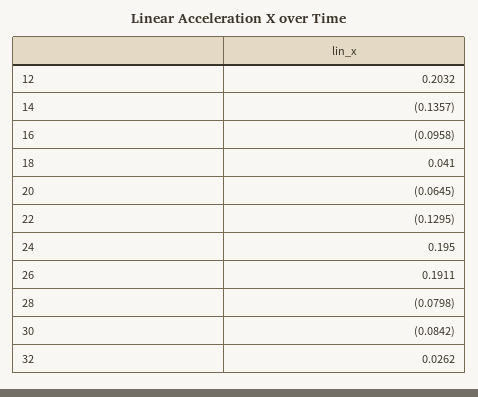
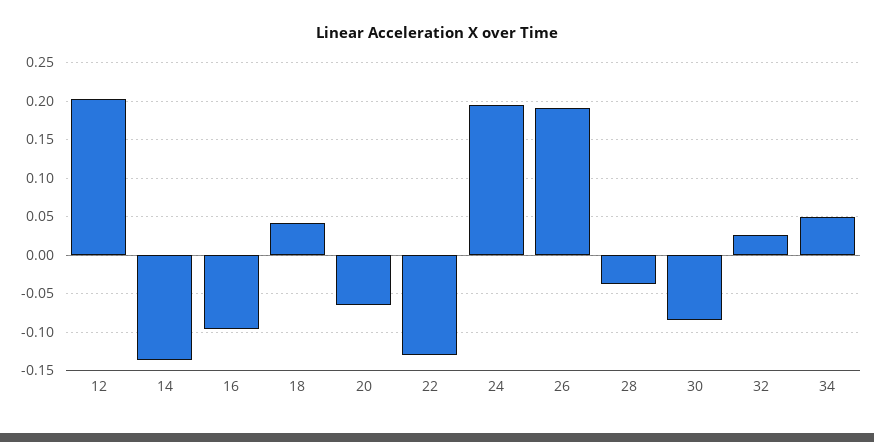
28: -0.0798 -> -0.04
34: none -> 0.05

